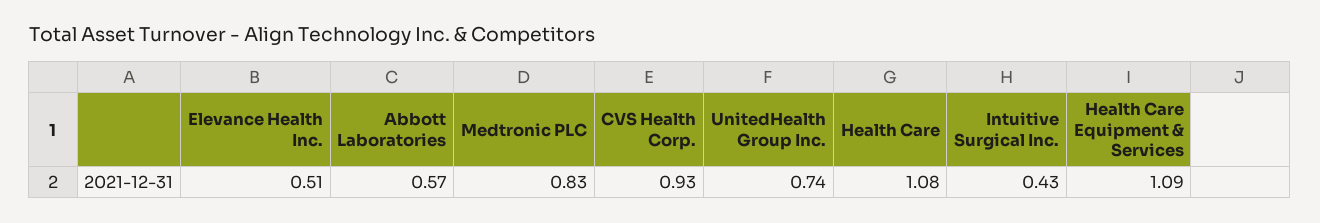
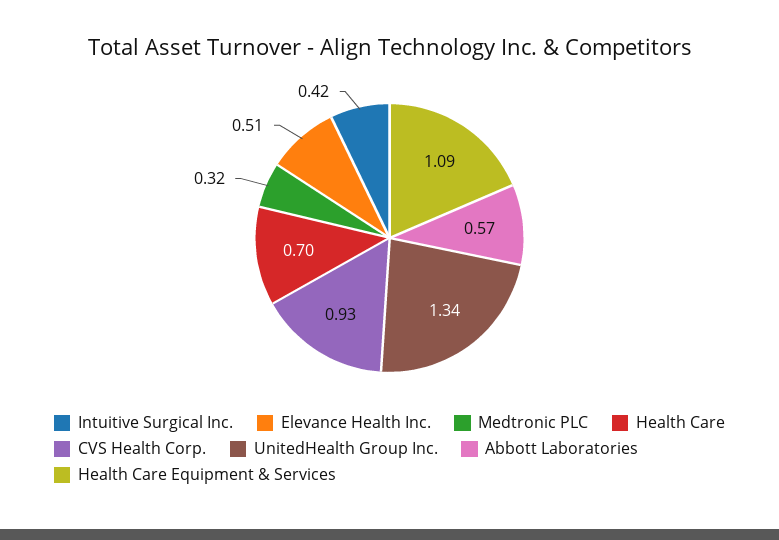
Medtronic PLC: 0.83 -> 0.32
UnitedHealth Group Inc.: 0.74 -> 1.34
Health Care: 1.08 -> 0.7
Intuitive Surgical Inc.: 0.43 -> 0.42

